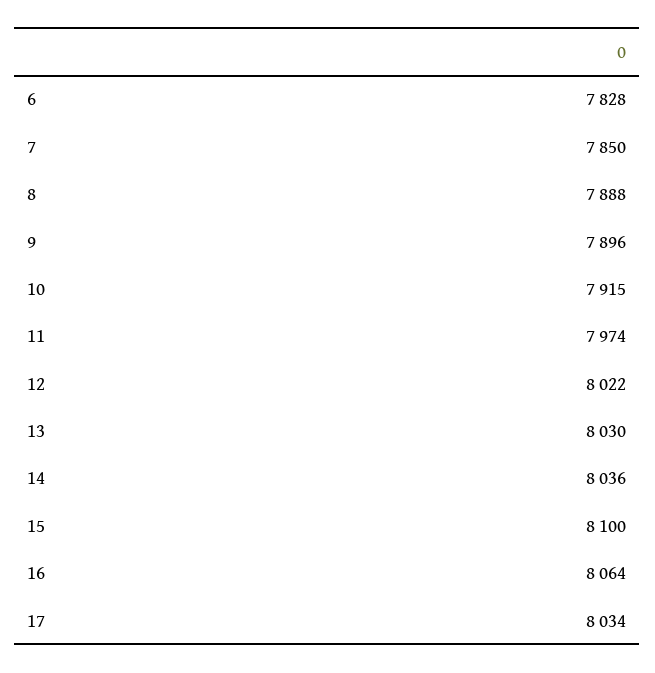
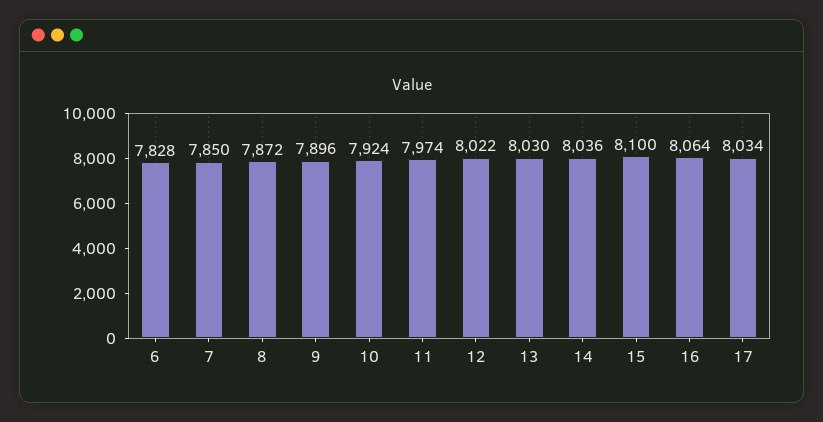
8: 7888 -> 7872
10: 7915 -> 7924

